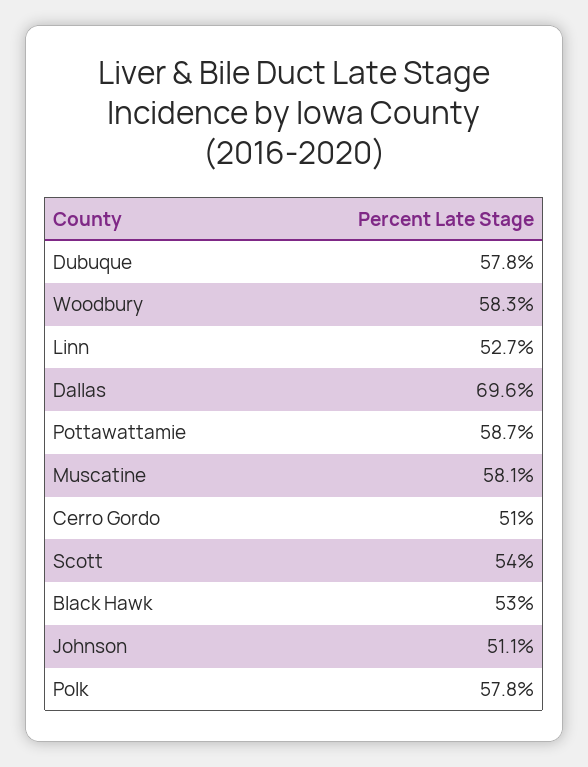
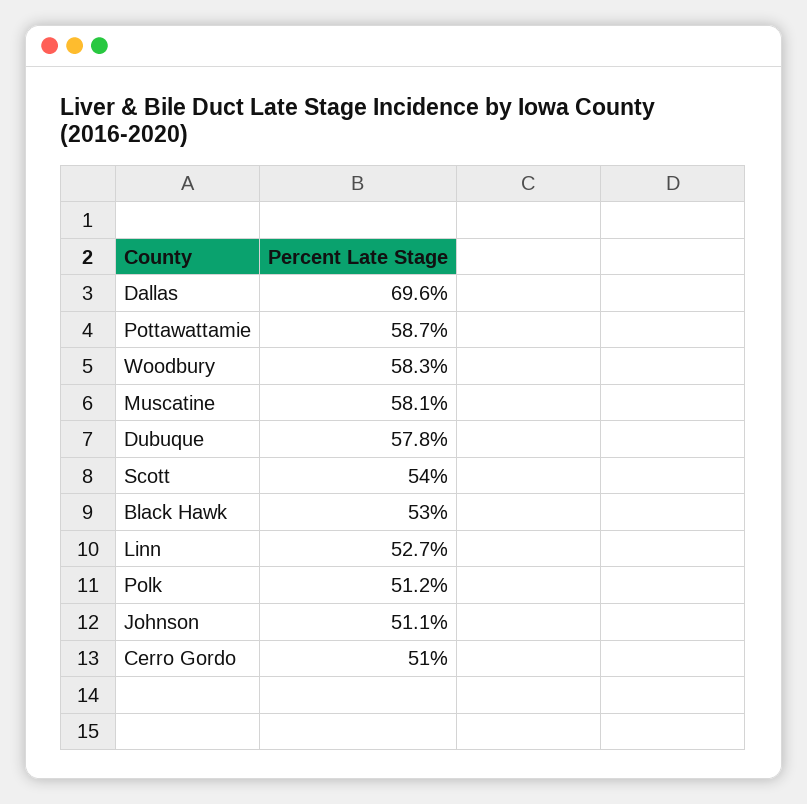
Polk: 57.8 -> 51.2

